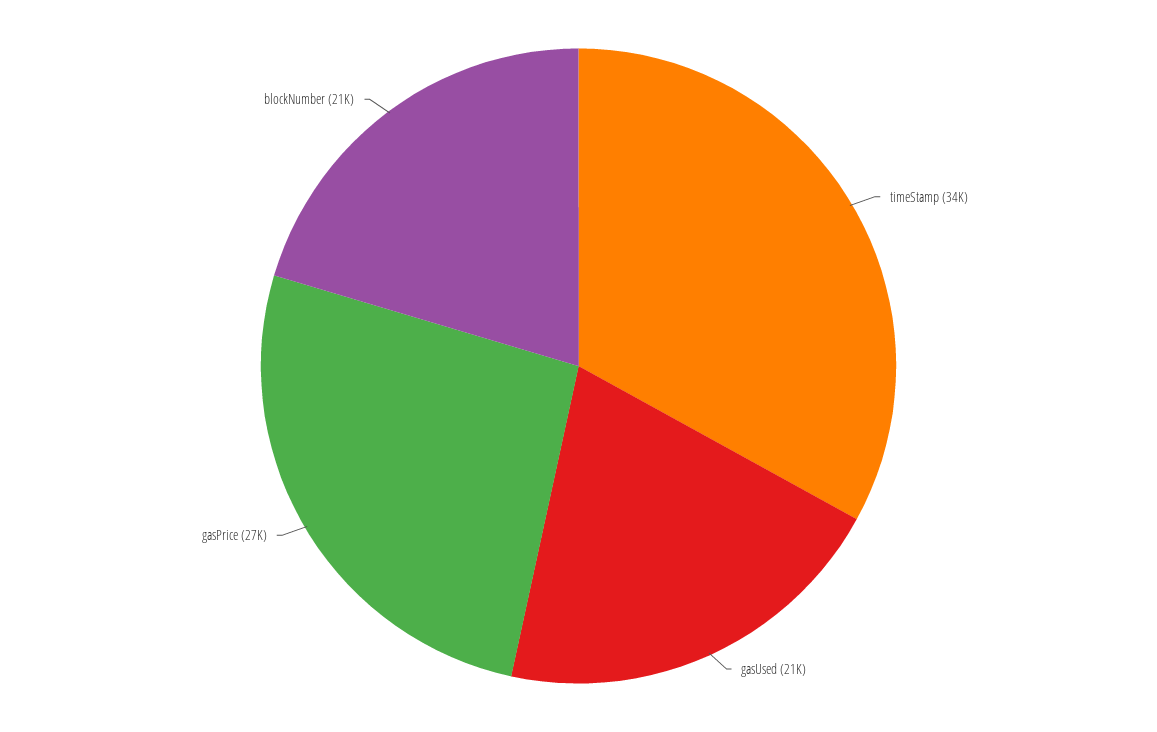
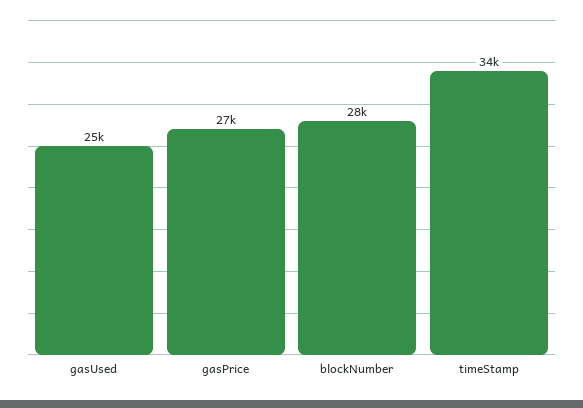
gasUsed: 21000 -> 25000
blockNumber: 21000 -> 28000

